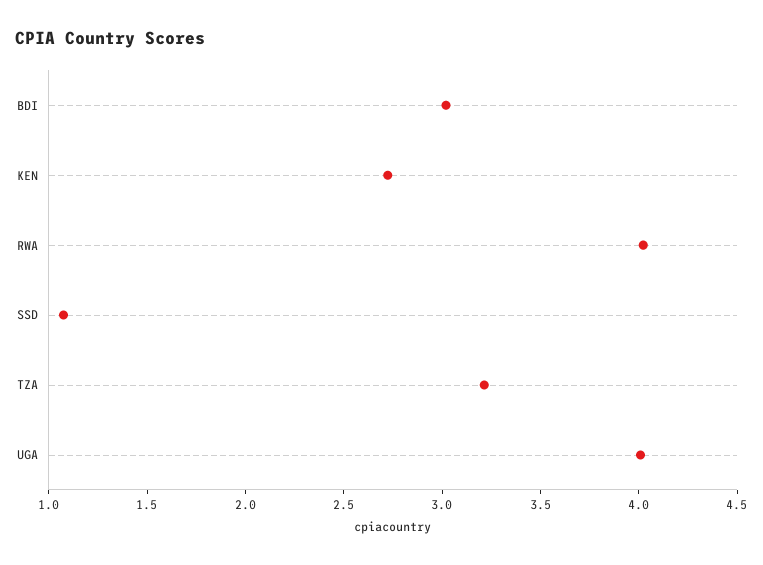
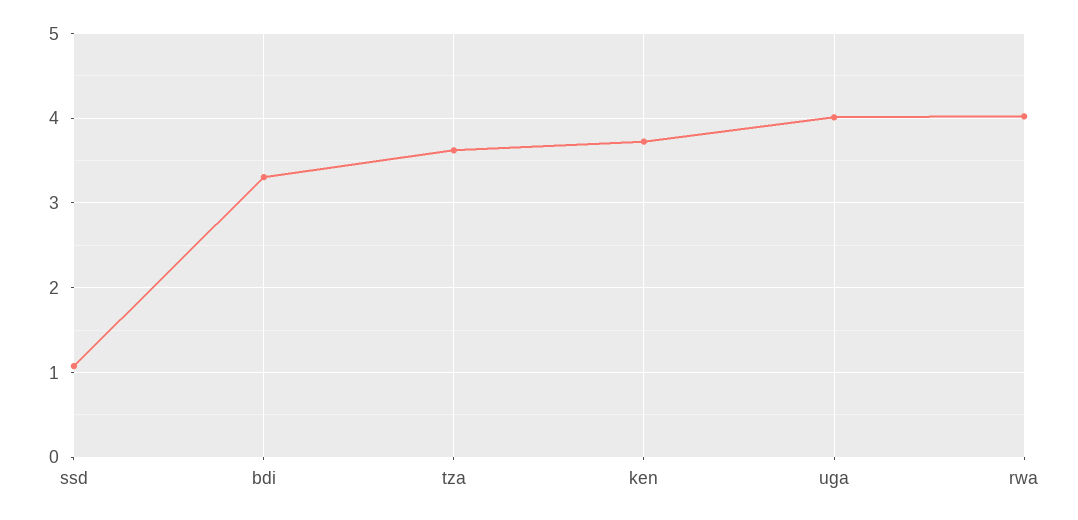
BDI: 3 -> 3.3
KEN: 2.7 -> 3.7
TZA: 3.2 -> 3.6

